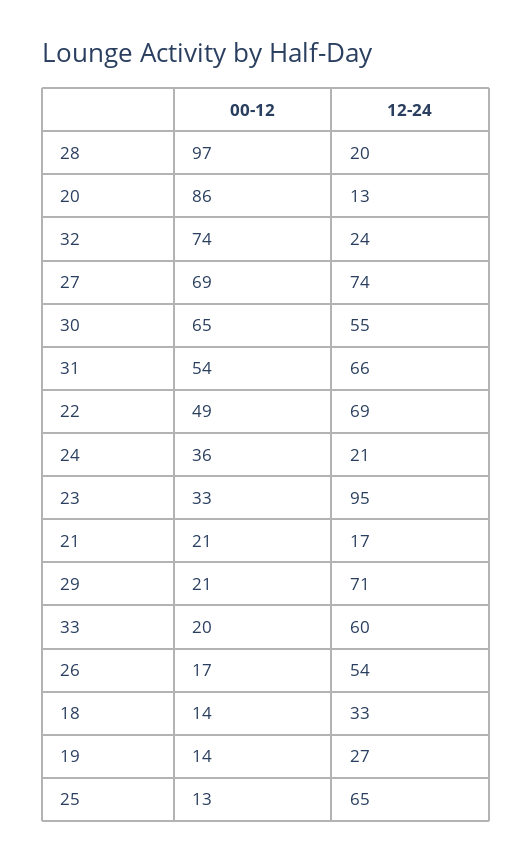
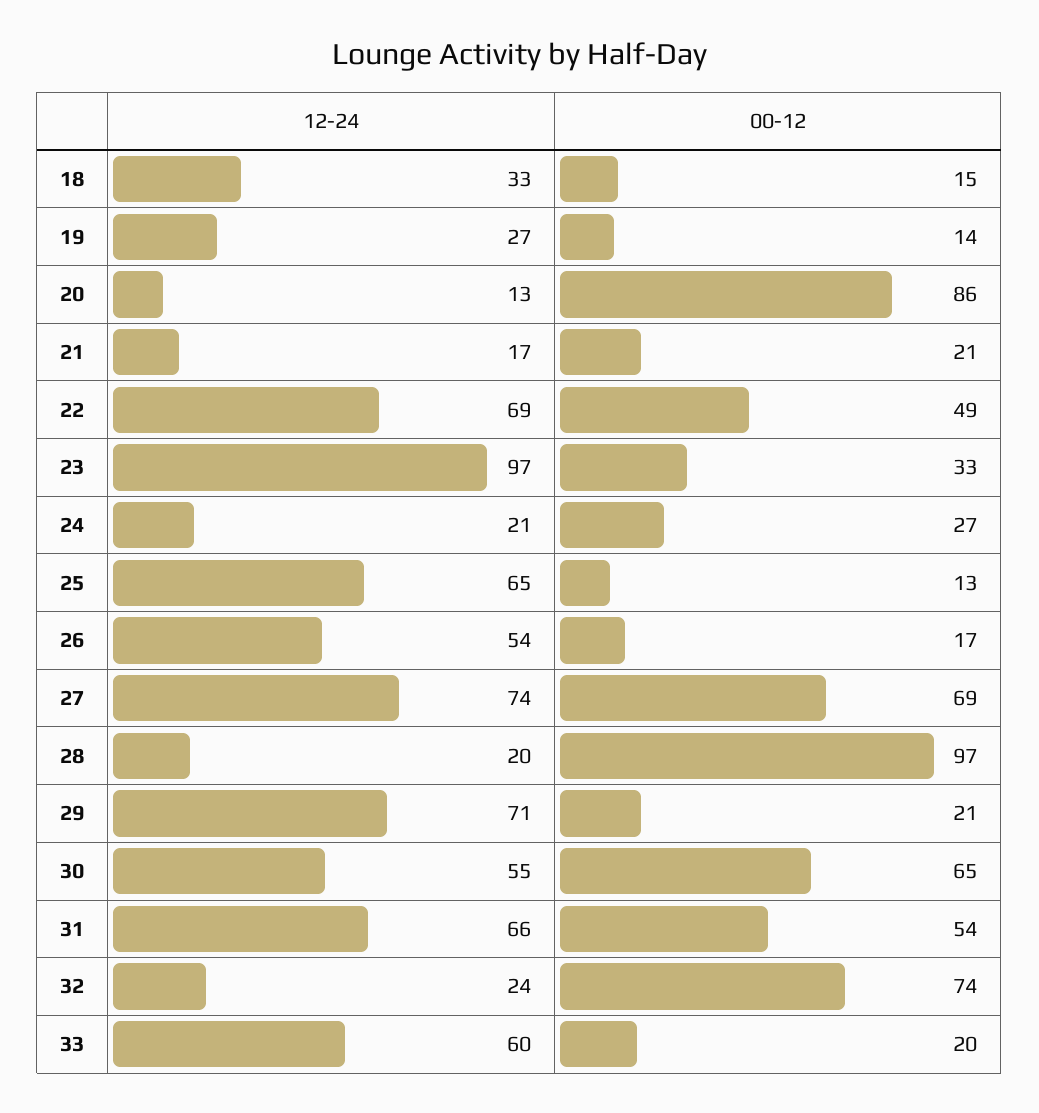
00-12, 24: 36 -> 27
12-24, 23: 95 -> 97
00-12, 18: 14 -> 15

